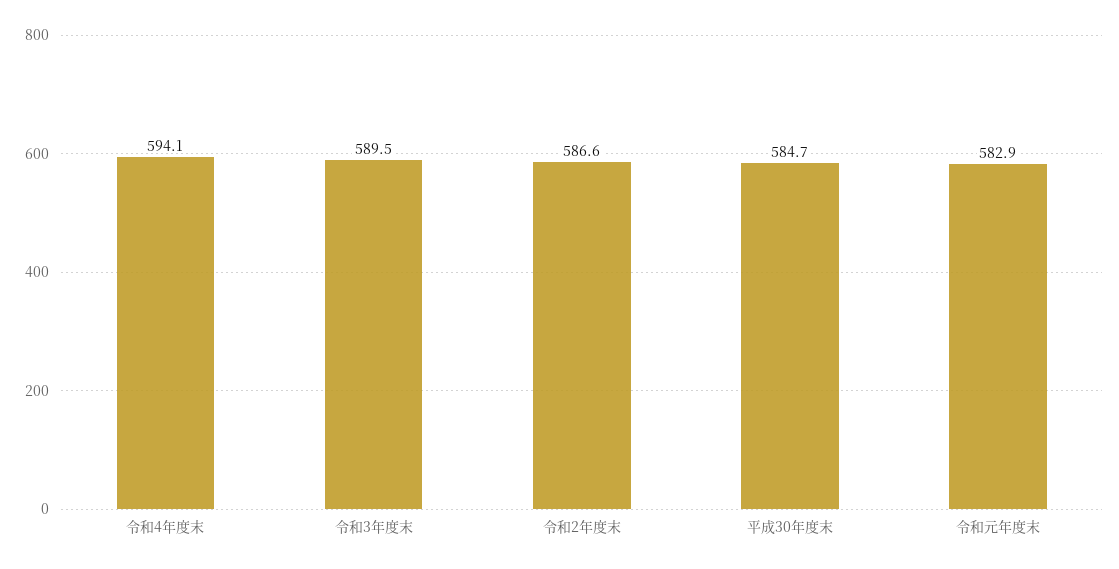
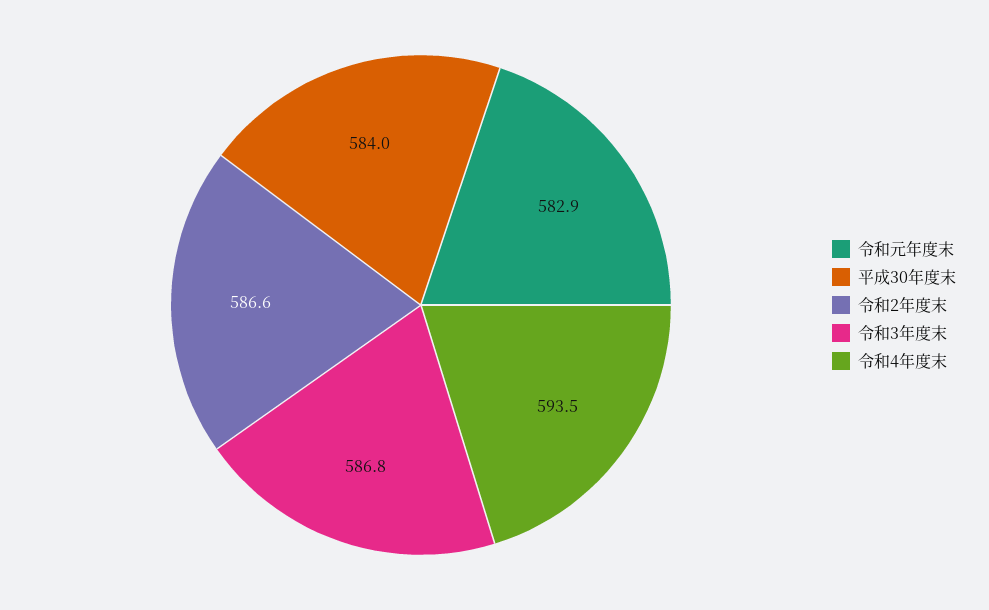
令和4年度末: 594.1 -> 593.5
令和3年度末: 589.5 -> 586.8
平成30年度末: 584.7 -> 584

